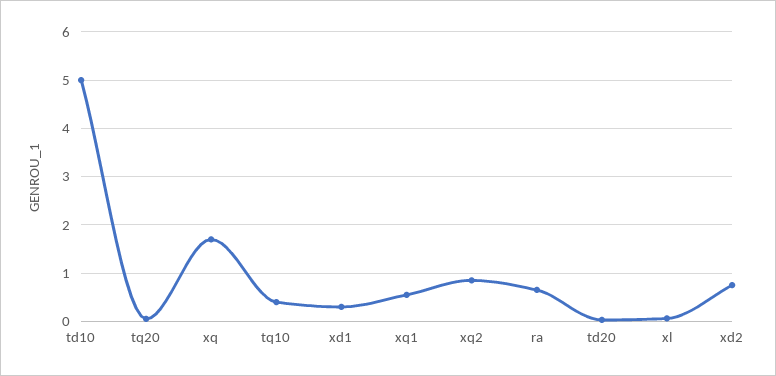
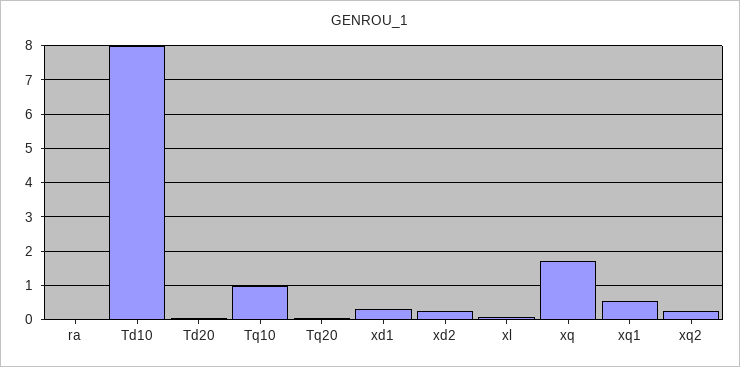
td10: 5 -> 8
tq10: 0.4 -> 1
xq2: 0.8 -> 0.2
ra: 0.6 -> 0
xd2: 0.8 -> 0.2

